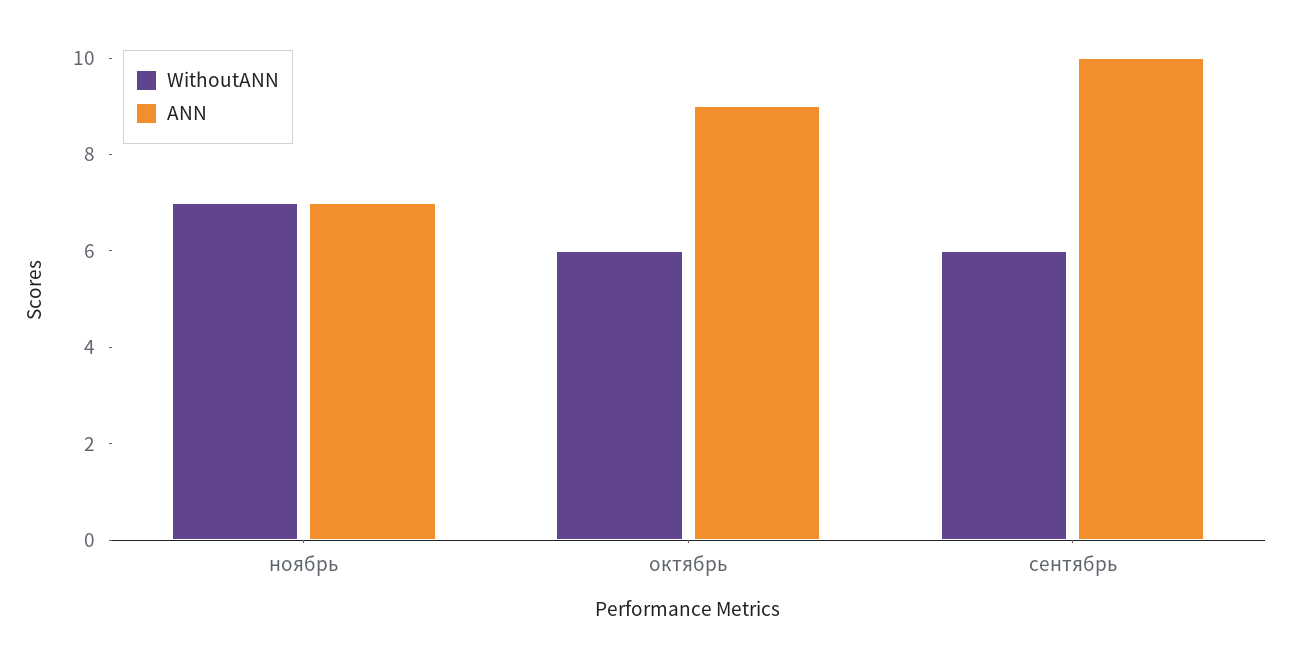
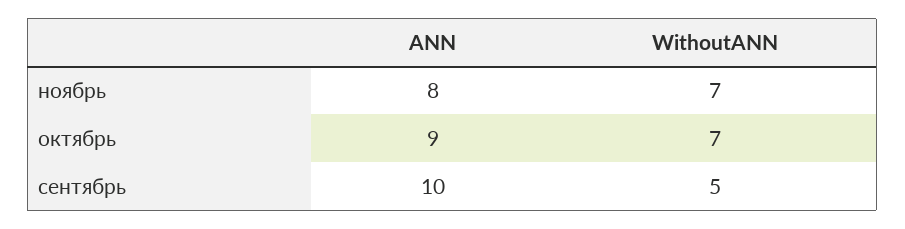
ANN, ноябрь: 7 -> 8
WithoutANN, октябрь: 6 -> 7
WithoutANN, сентябрь: 6 -> 5

